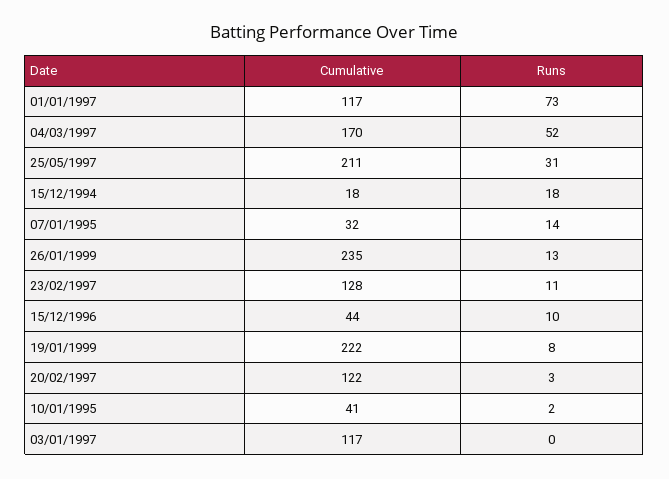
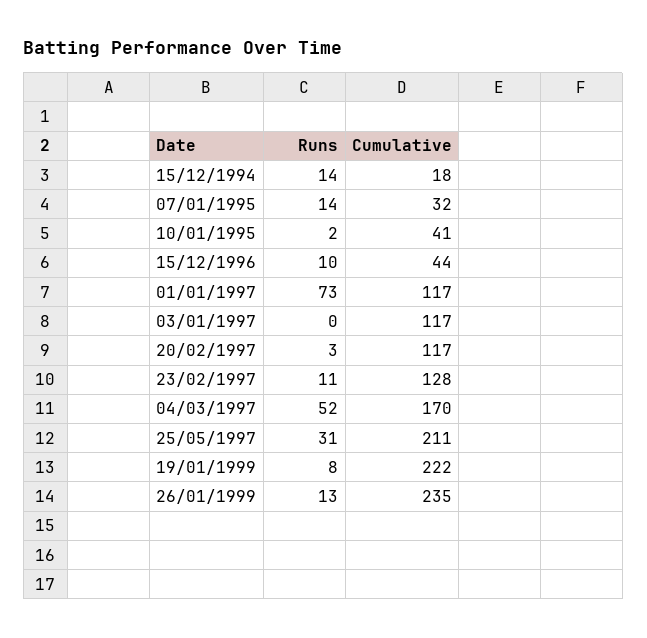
Runs, 15/12/1994: 18 -> 14
Cumulative, 20/02/1997: 122 -> 117

